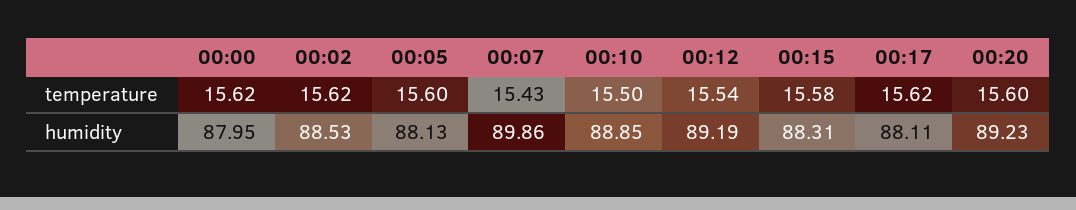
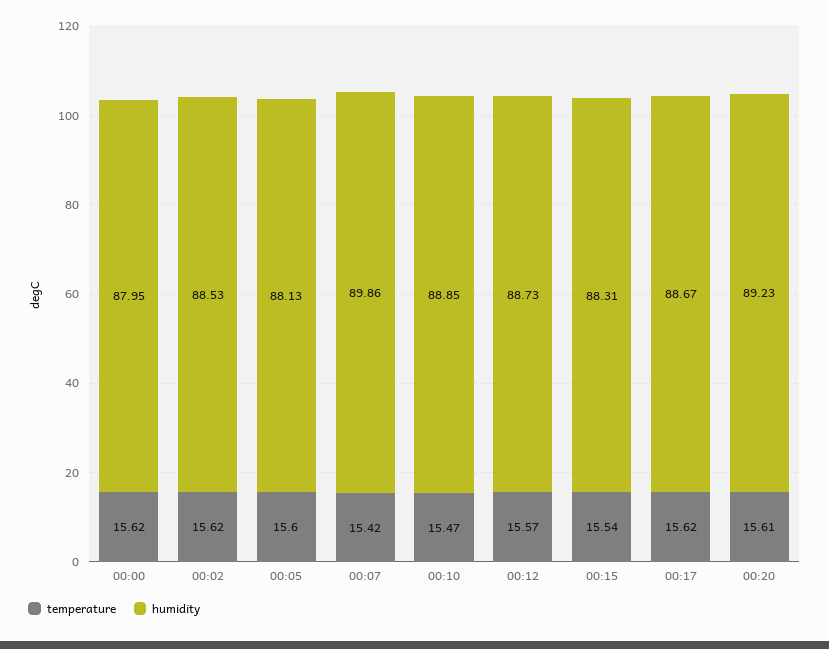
temperature, 00:07: 15.43 -> 15.42
temperature, 00:10: 15.5 -> 15.47
temperature, 00:12: 15.54 -> 15.57
temperature, 00:15: 15.58 -> 15.54
temperature, 00:20: 15.6 -> 15.61
humidity, 00:12: 89.19 -> 88.73
humidity, 00:17: 88.11 -> 88.67

